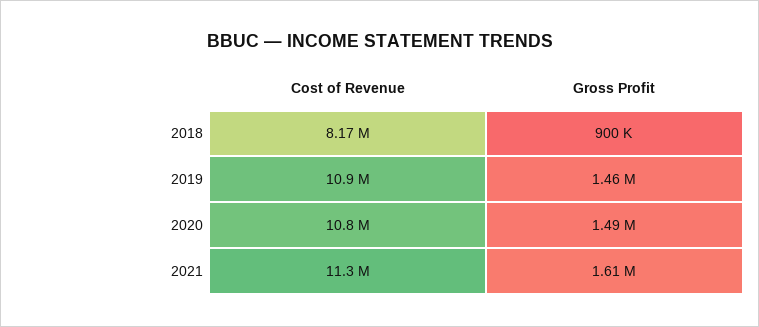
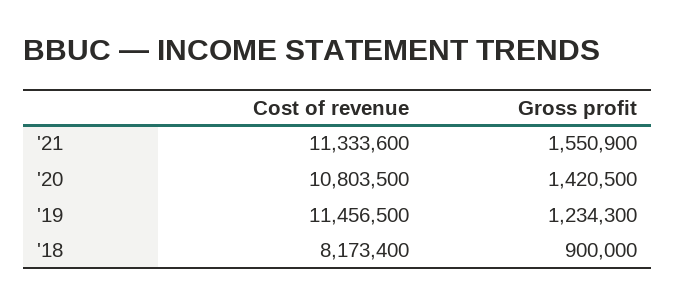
Cost of Revenue, 2019: 10900000 -> 11456500
Gross Profit, 2019: 1460000 -> 1234300
Gross Profit, 2020: 1490000 -> 1420500
Gross Profit, 2021: 1610000 -> 1550900

